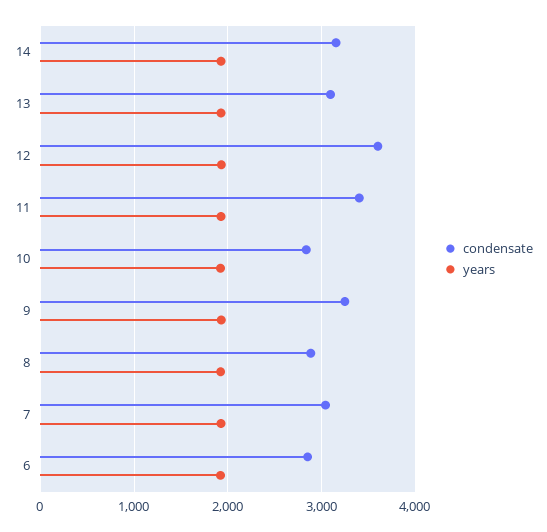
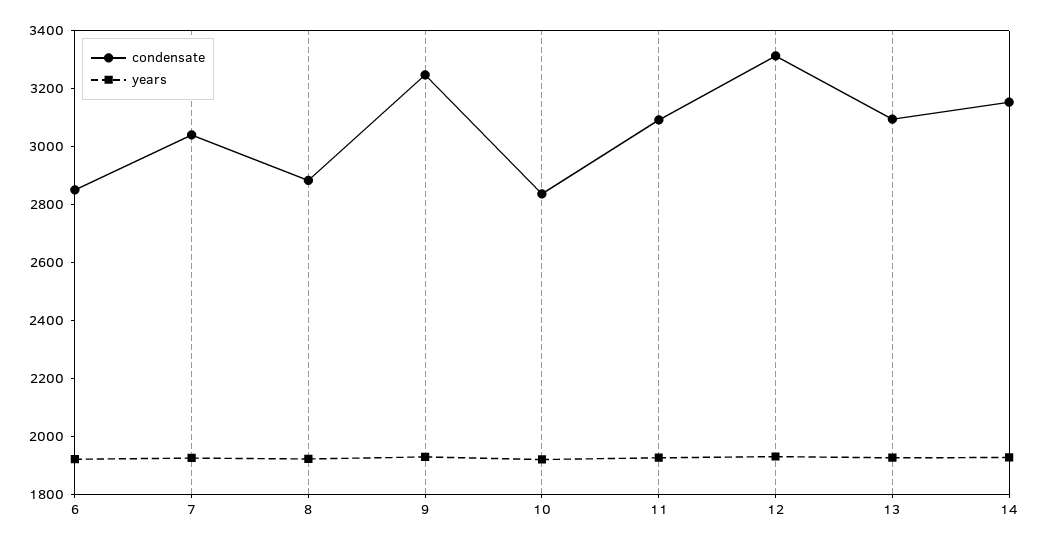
condensate, 12: 3600 -> 3300
condensate, 11: 3400 -> 3100

